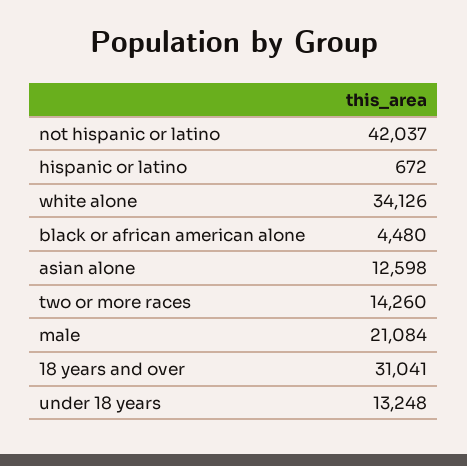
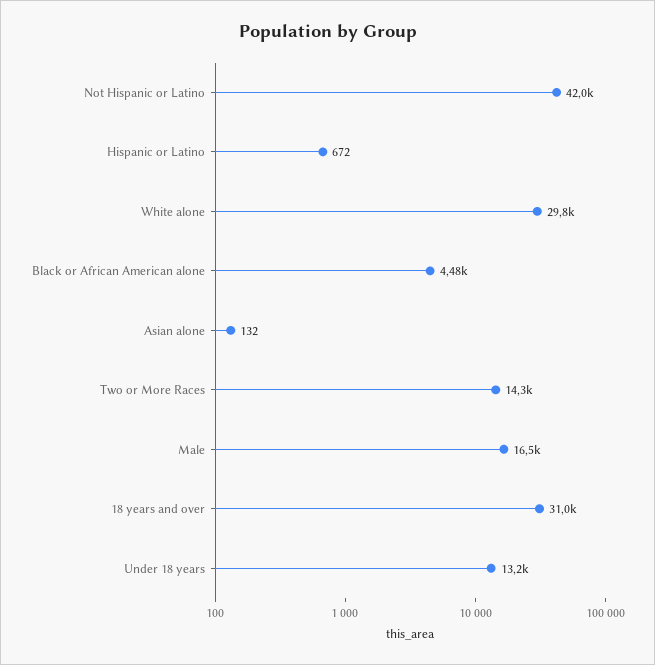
white alone: 34126 -> 29800
asian alone: 12598 -> 132
male: 21084 -> 16500

